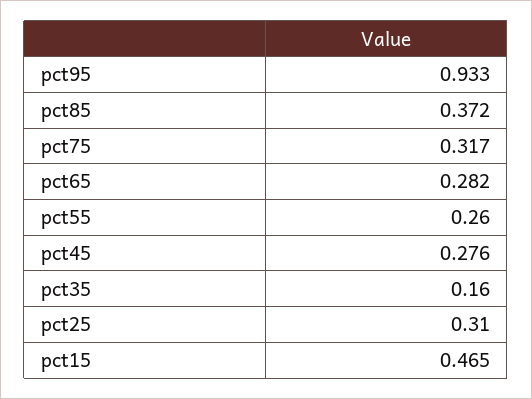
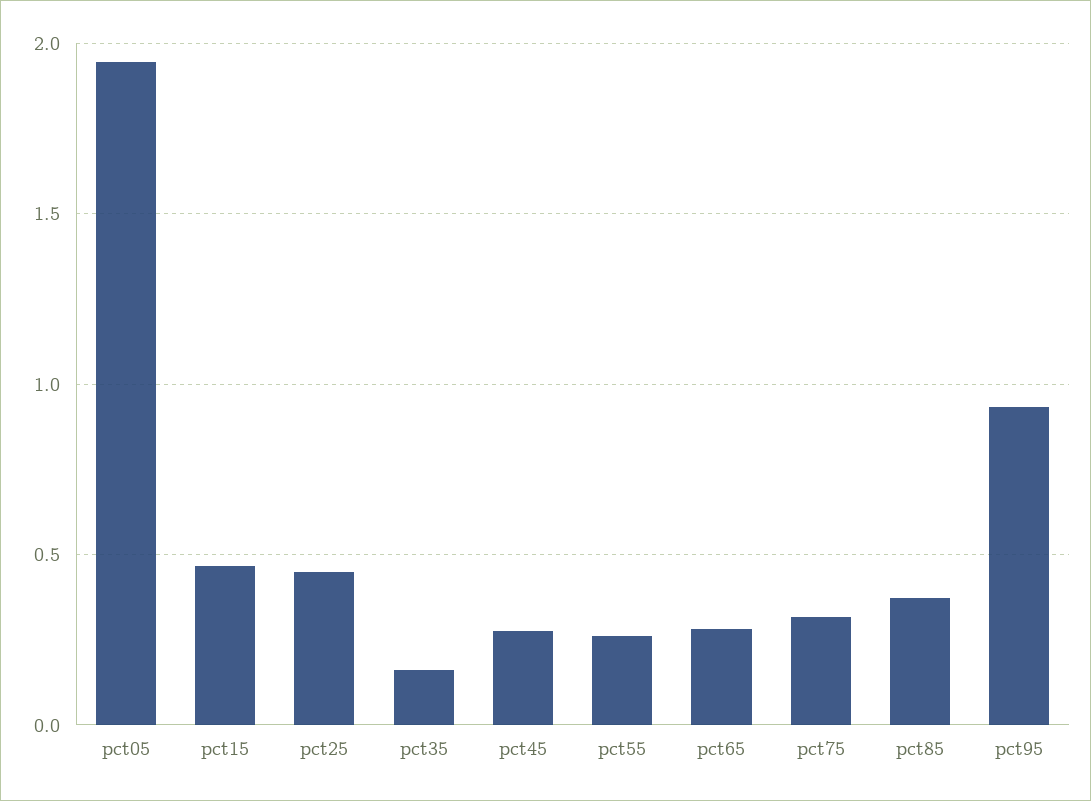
pct25: 0.31 -> 0.45
pct05: none -> 1.95

